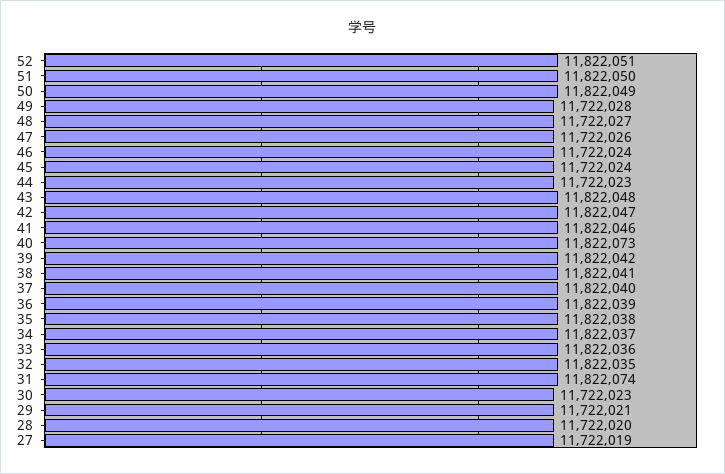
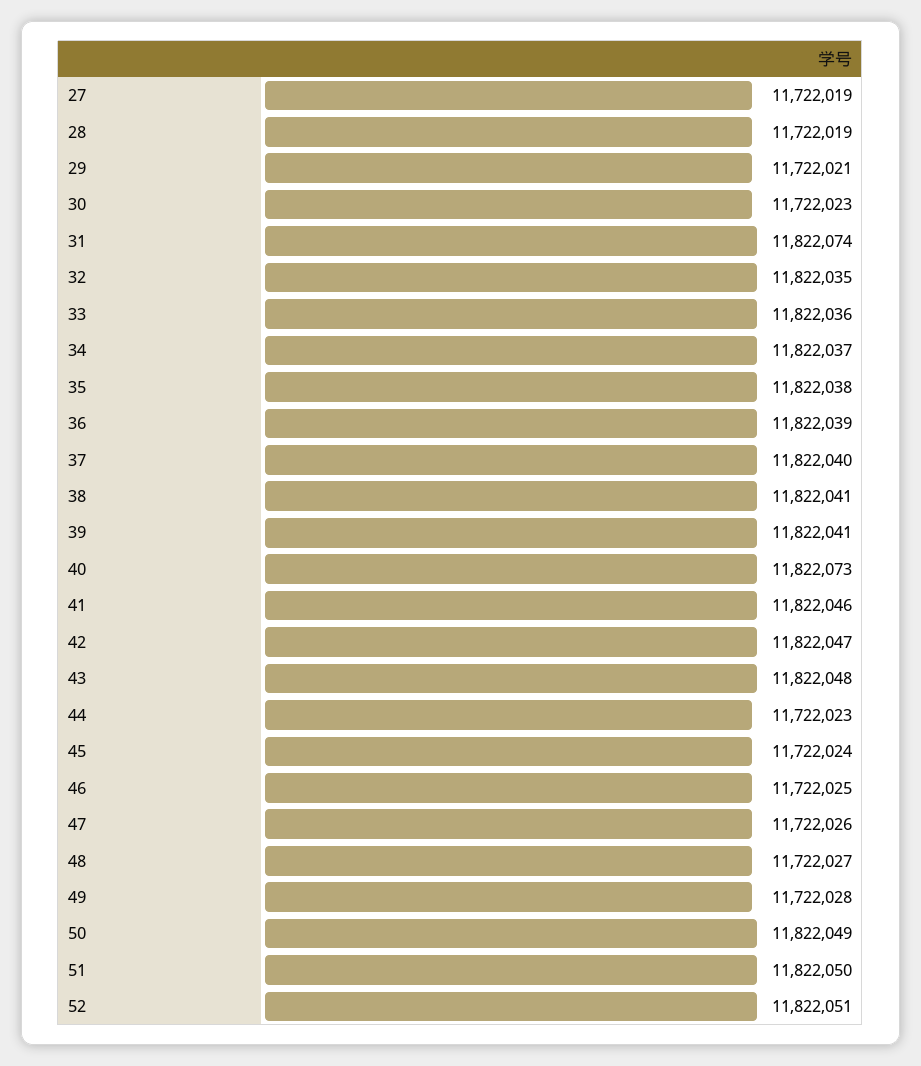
46: 11722024 -> 11722025
39: 11822042 -> 11822041
28: 11722020 -> 11722019

